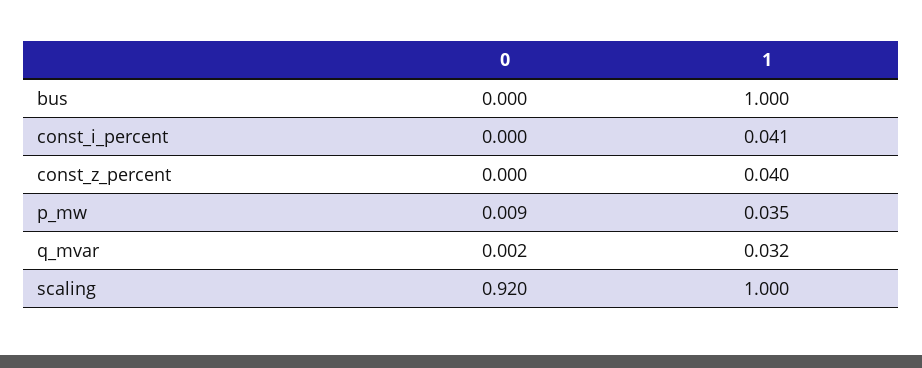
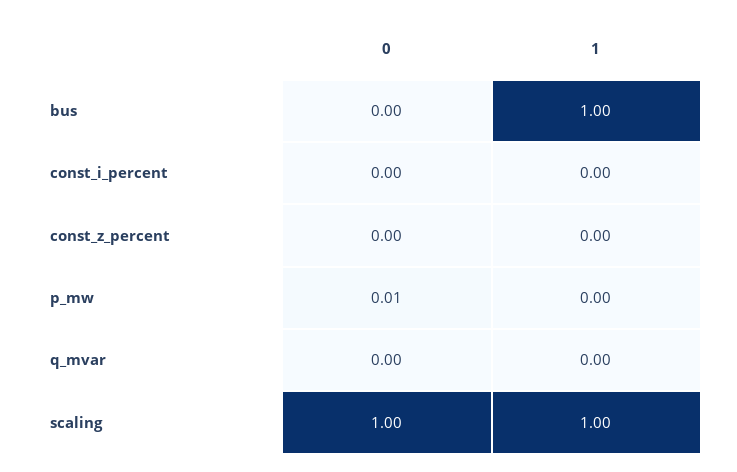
1, const_i_percent: 0.041 -> 0
1, const_z_percent: 0.04 -> 0
1, p_mw: 0.035 -> 0
1, q_mvar: 0.032 -> 0
0, scaling: 0.92 -> 1

